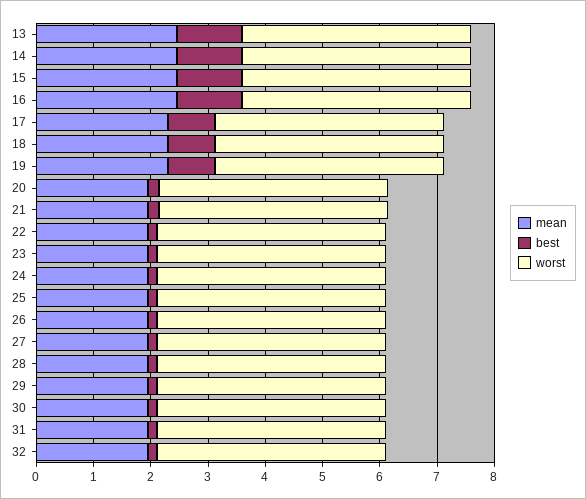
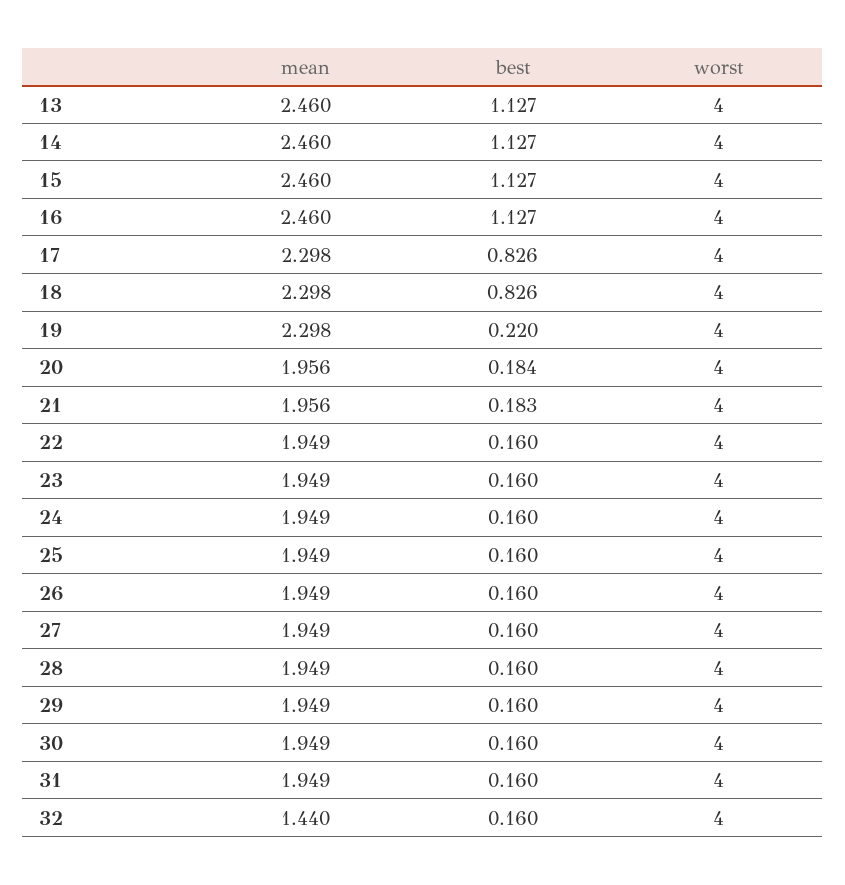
best, 19: 0.8 -> 0.22
mean, 32: 2 -> 1.44

